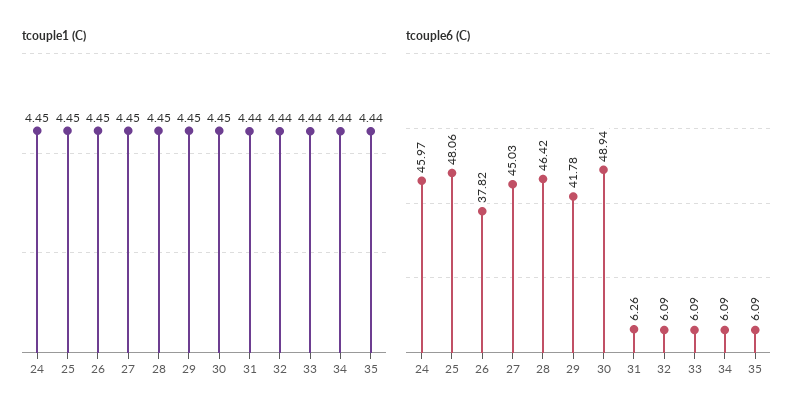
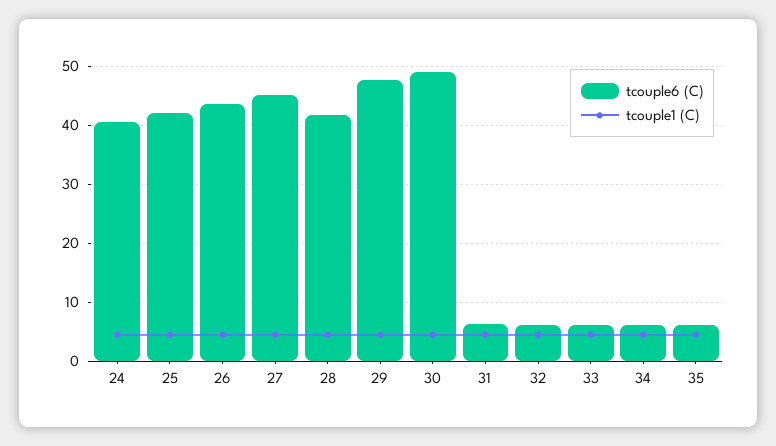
tcouple6 (C), 24: 45.97 -> 40
tcouple6 (C), 25: 48.06 -> 42
tcouple6 (C), 26: 37.82 -> 44
tcouple6 (C), 28: 46.42 -> 42
tcouple6 (C), 29: 41.78 -> 48

